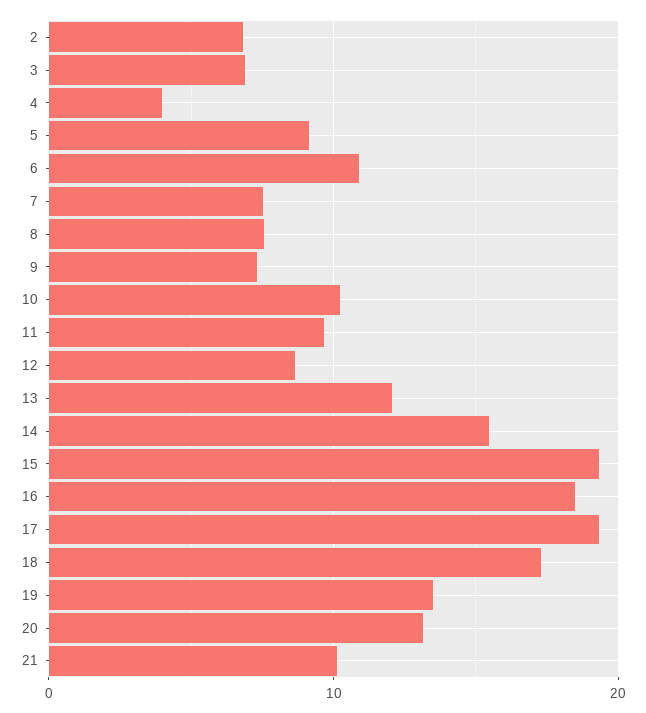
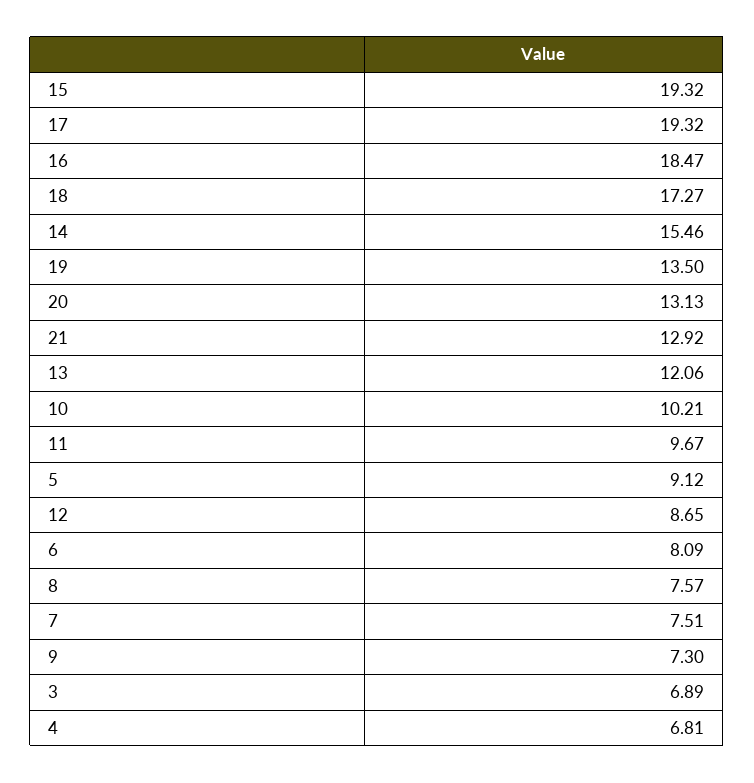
2: 7 -> none
4: 4 -> 6.81
6: 11 -> 8.09
21: 10 -> 12.92

